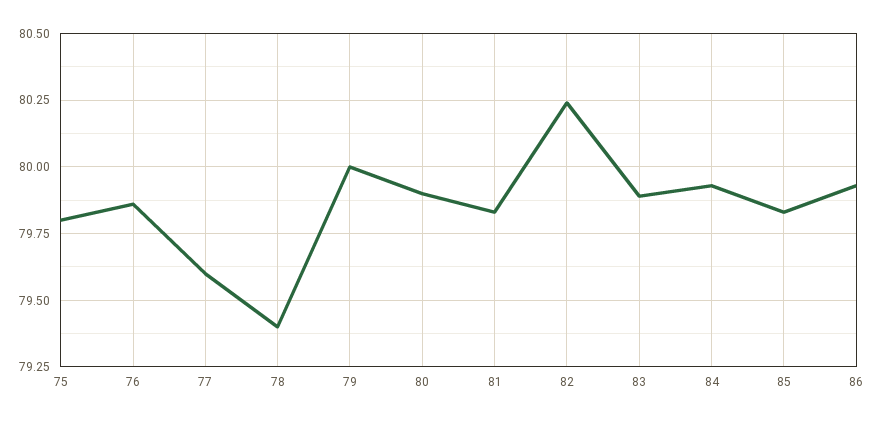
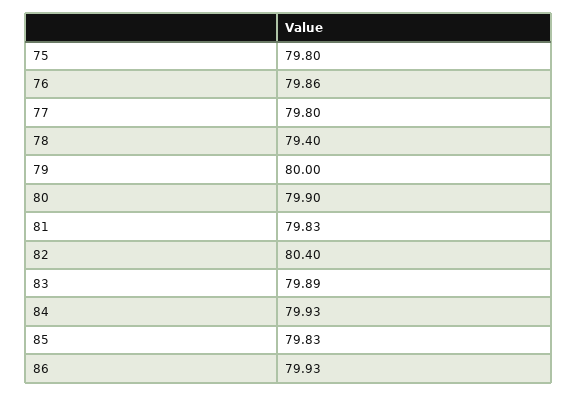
77: 79.6 -> 79.8
82: 80.25 -> 80.4

